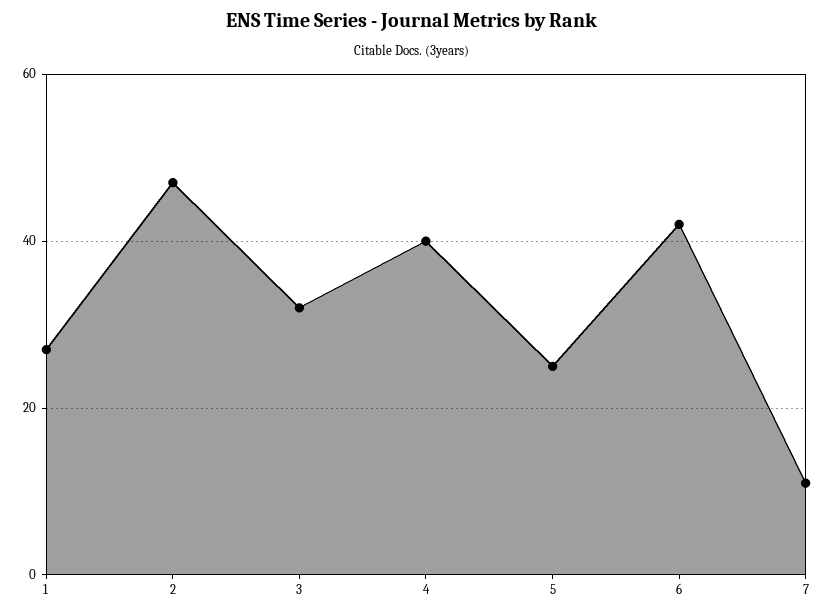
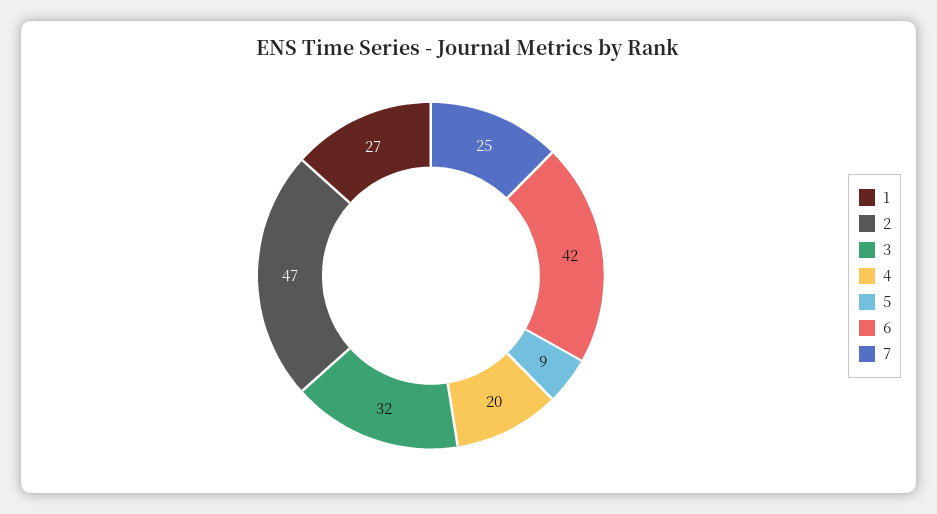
4: 40 -> 20
5: 25 -> 9
7: 10 -> 25

